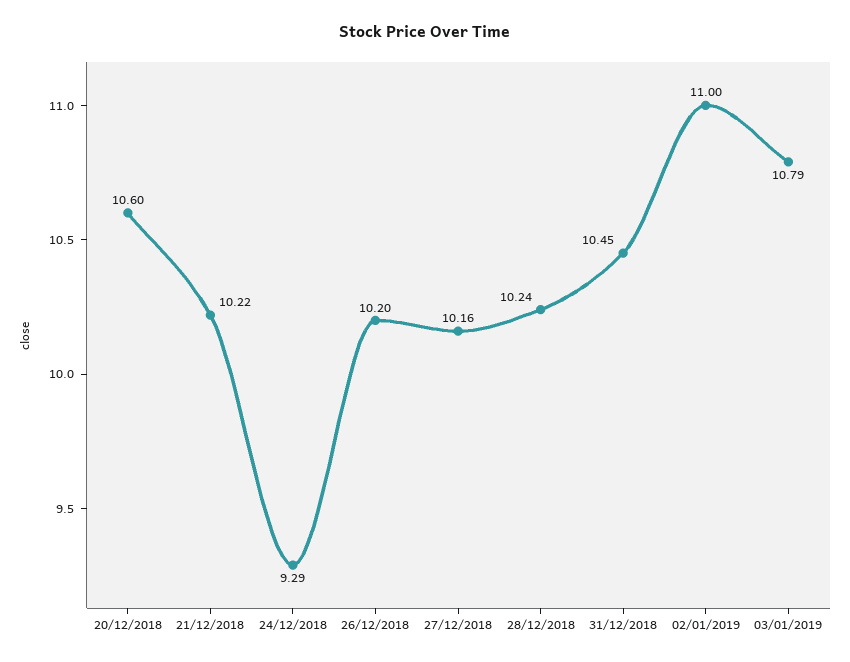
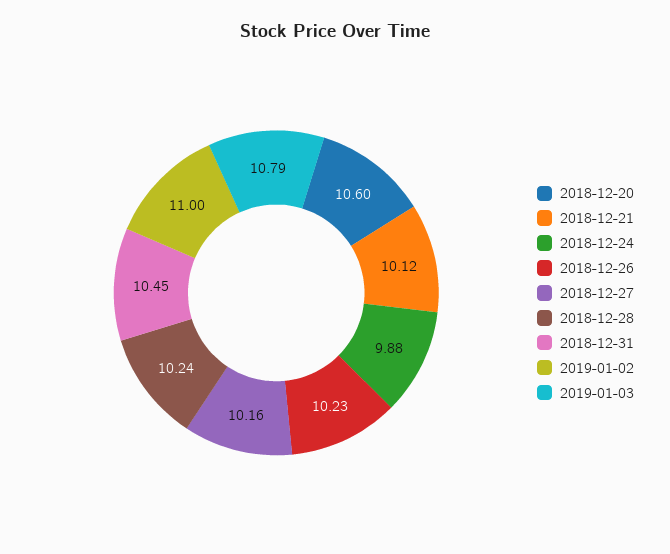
21/12/2018: 10.22 -> 10.12
24/12/2018: 9.29 -> 9.88
26/12/2018: 10.2 -> 10.23

